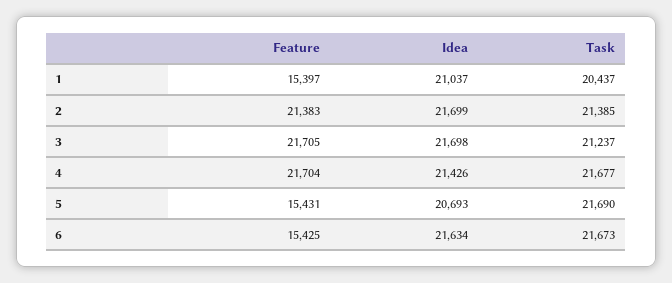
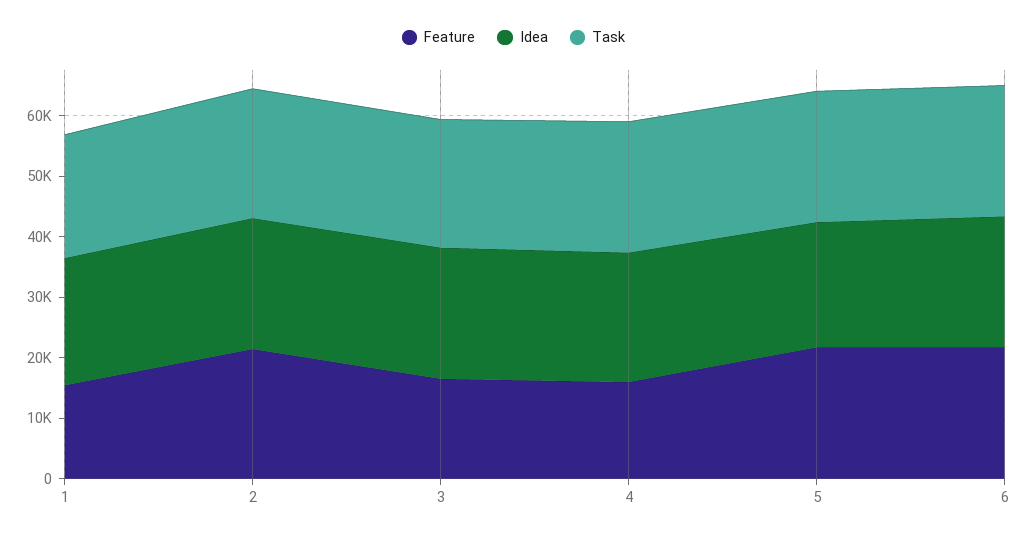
Feature, 3: 21705 -> 16000
Feature, 4: 21704 -> 16000
Feature, 5: 15431 -> 22000
Feature, 6: 15425 -> 22000

